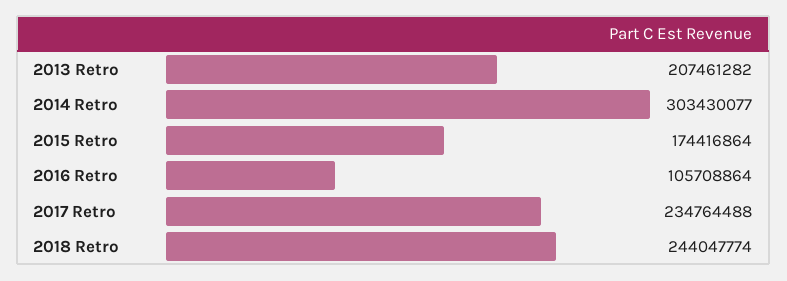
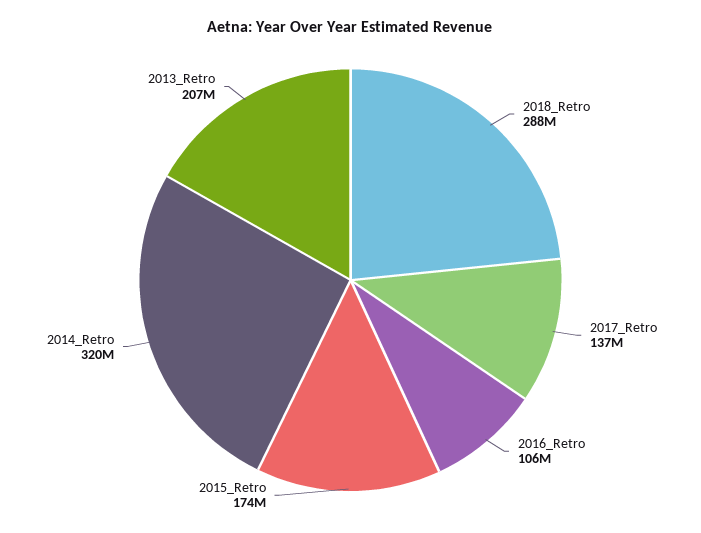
2014 Retro: 303430077 -> 320000000
2017 Retro: 234764488 -> 137000000
2018 Retro: 244047774 -> 288000000

